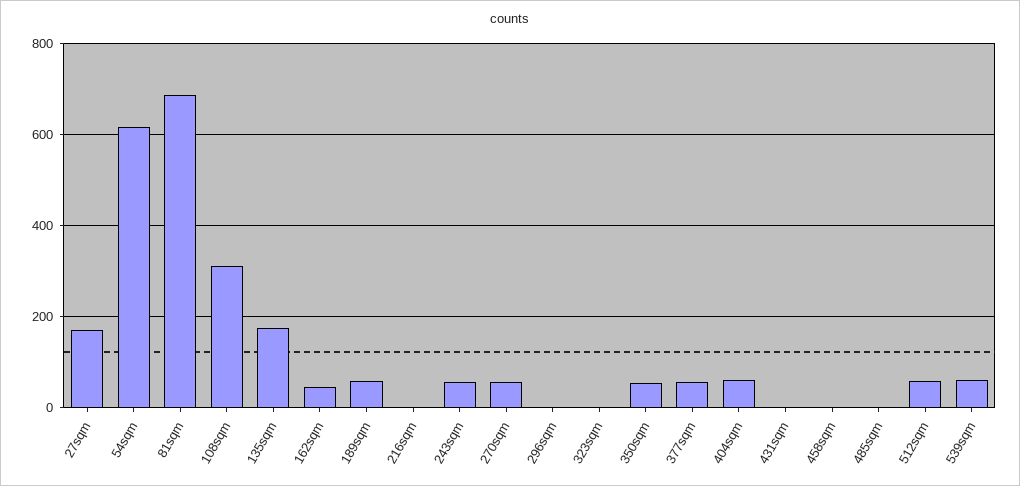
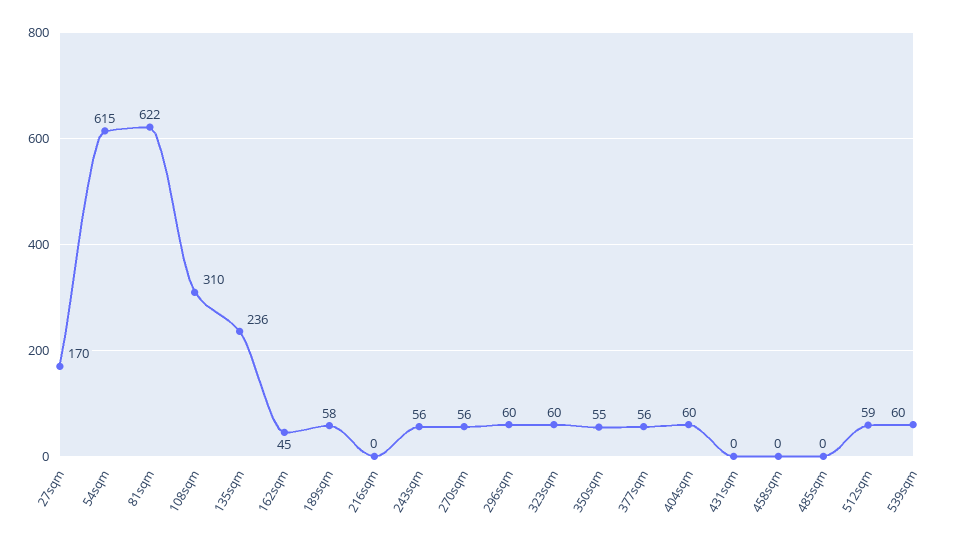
81sqm: 680 -> 622
135sqm: 180 -> 236
296sqm: 0 -> 60
323sqm: 0 -> 60

